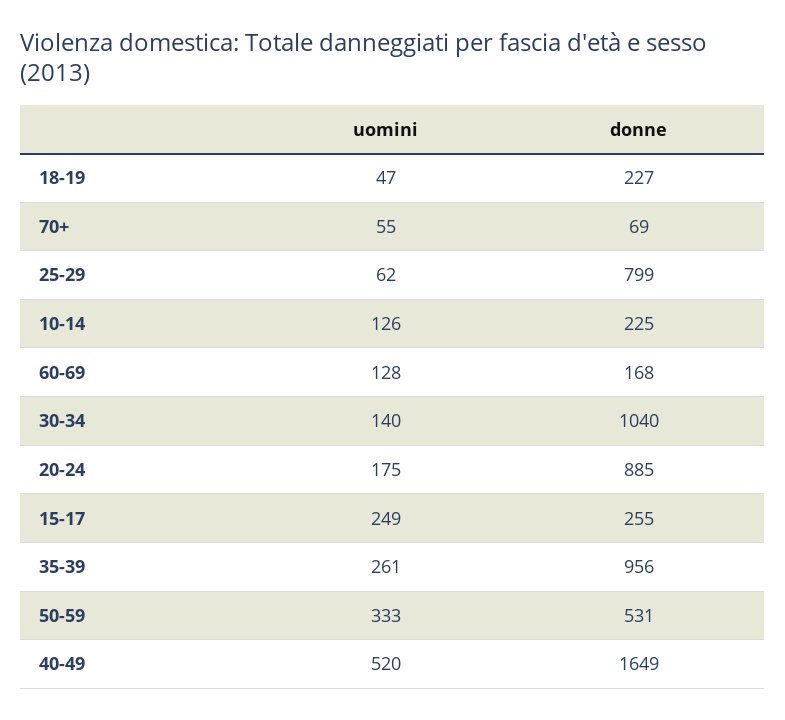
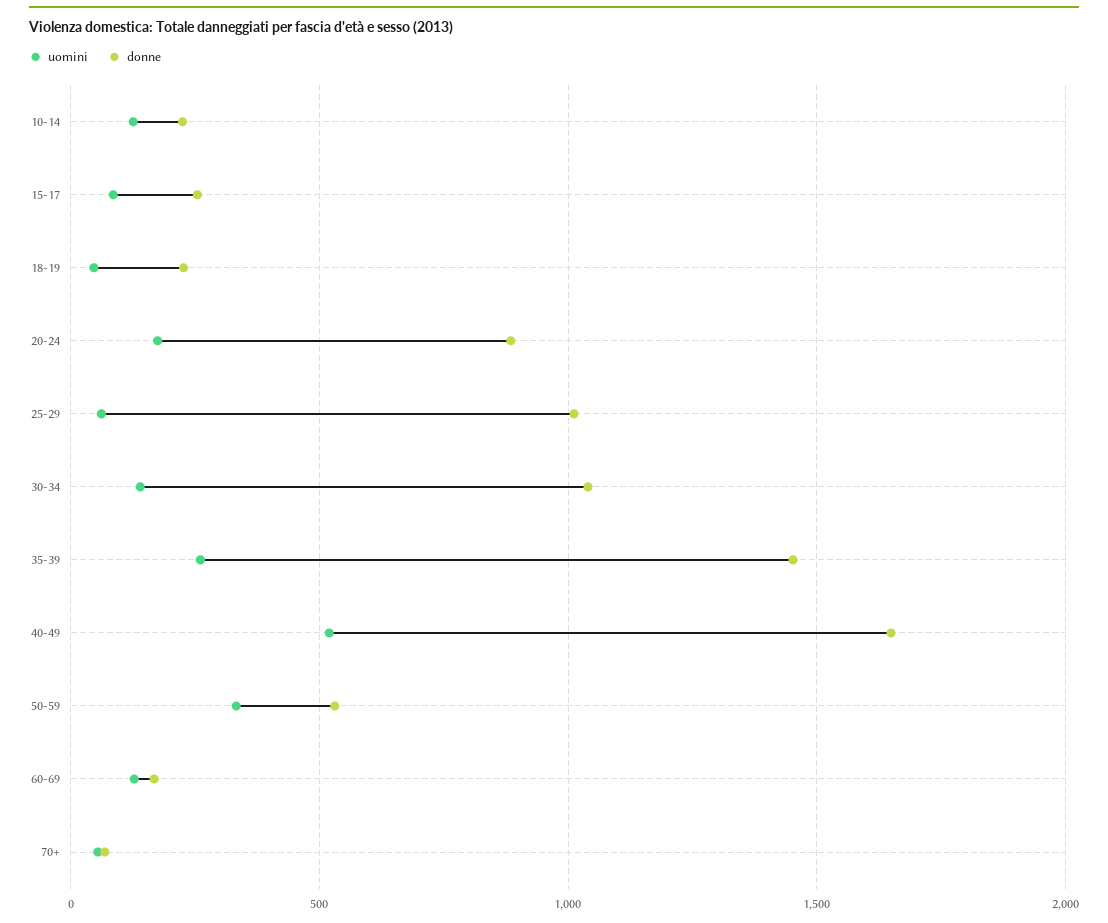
donne, 25-29: 799 -> 1000
uomini, 15-17: 249 -> 100
donne, 35-39: 956 -> 1450

